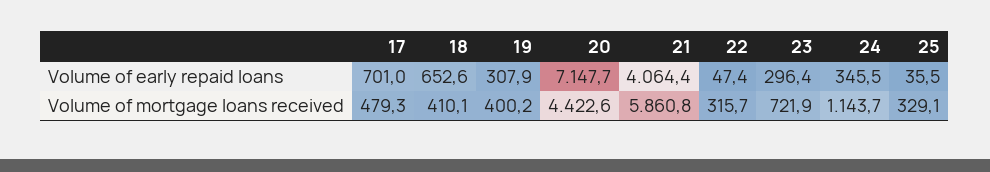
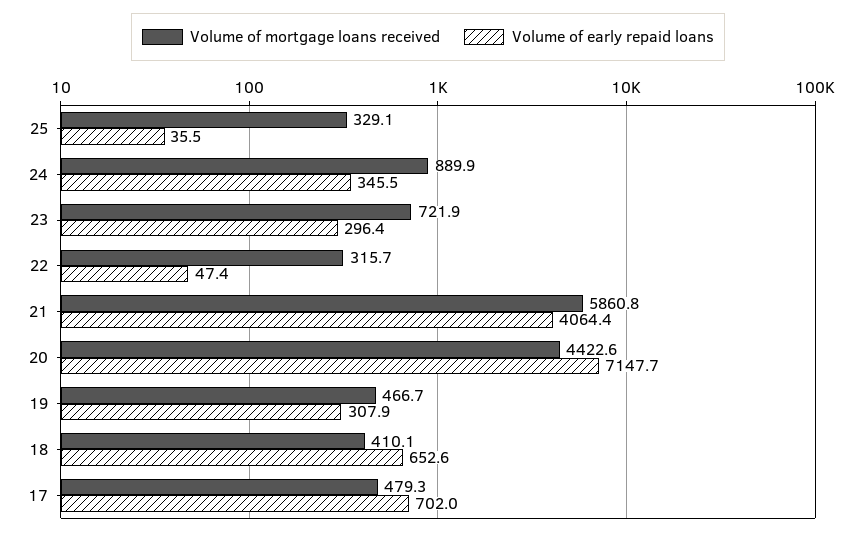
Volume of early repaid loans, 17: 701 -> 702
Volume of mortgage loans received, 19: 400.2 -> 466.7
Volume of mortgage loans received, 24: 1143.7 -> 889.9

